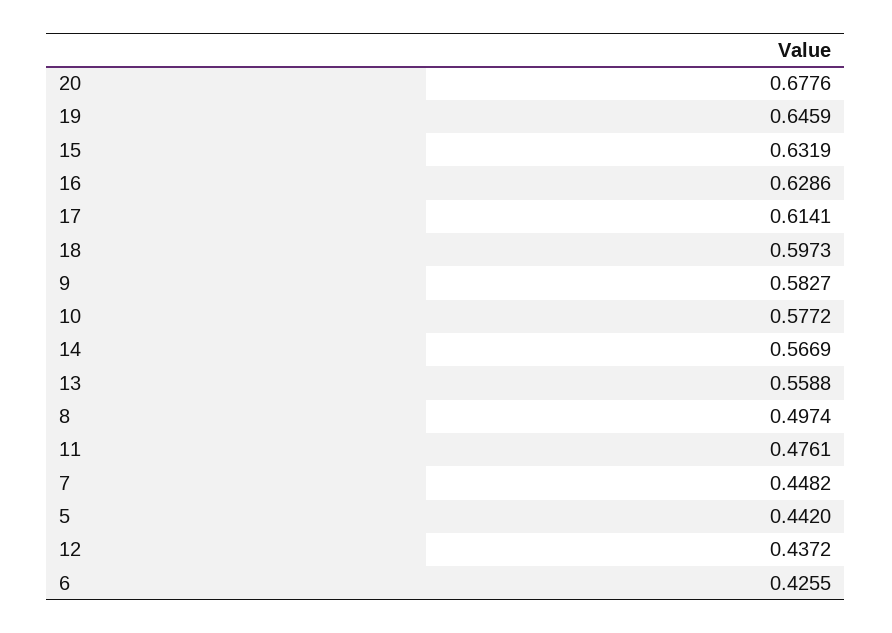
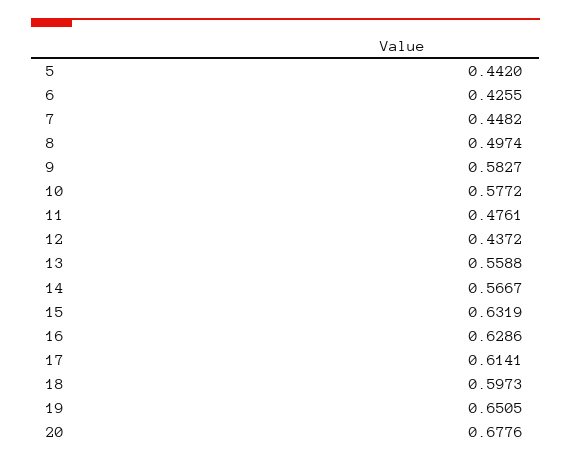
19: 0.6459 -> 0.6505
14: 0.5669 -> 0.5667

